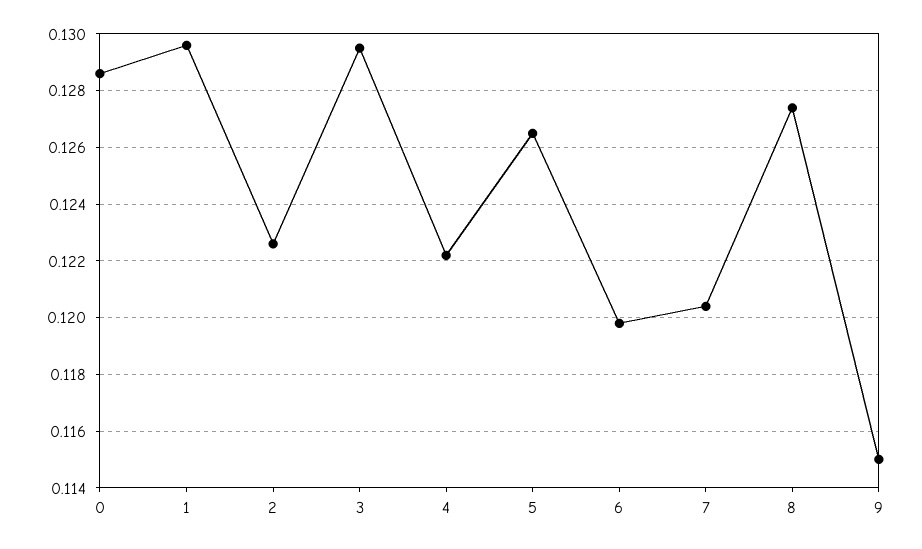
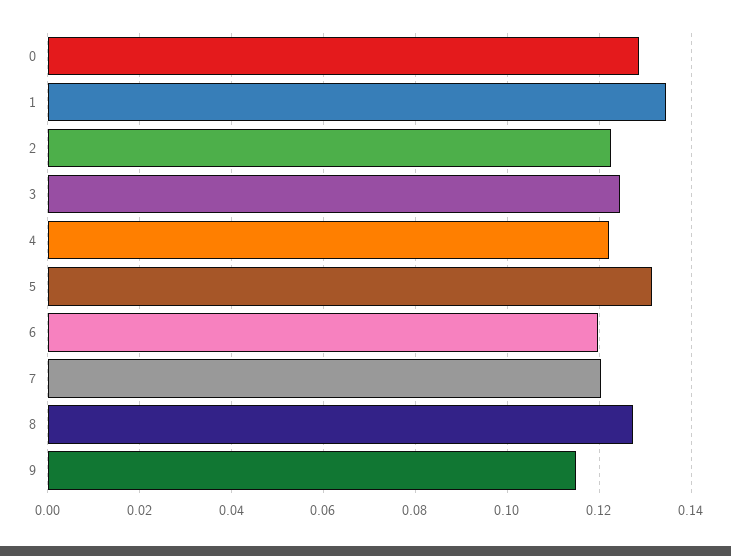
1: 0.1295 -> 0.134
3: 0.1295 -> 0.124
5: 0.1265 -> 0.132

